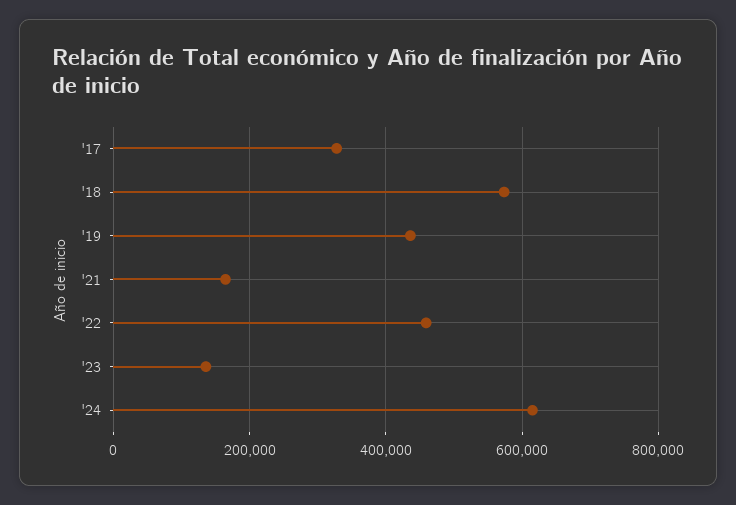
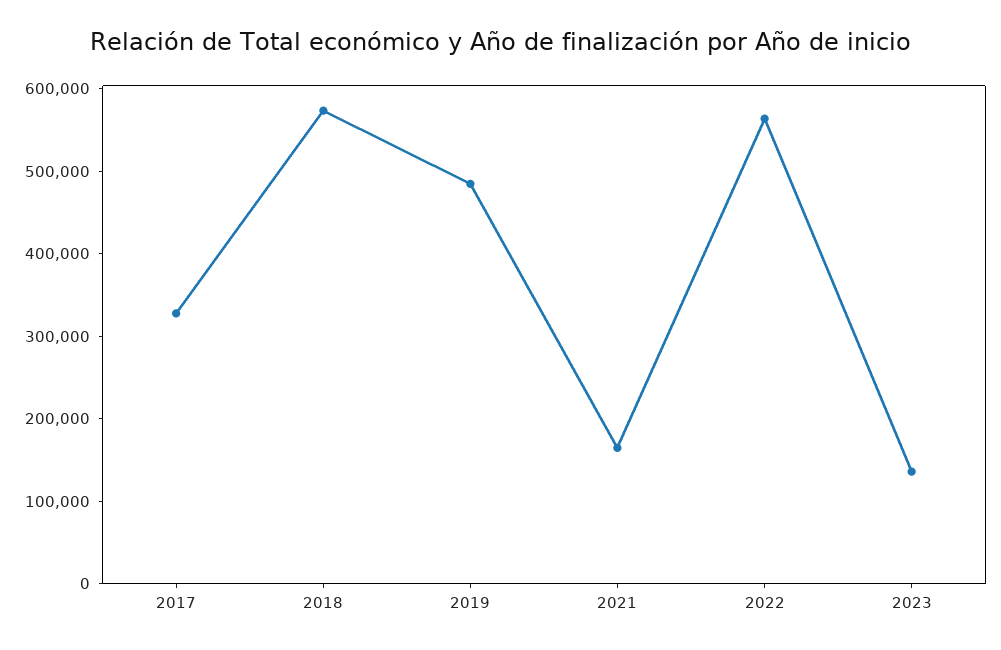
'19: 440000 -> 480000
'22: 460000 -> 560000
'24: 620000 -> none

